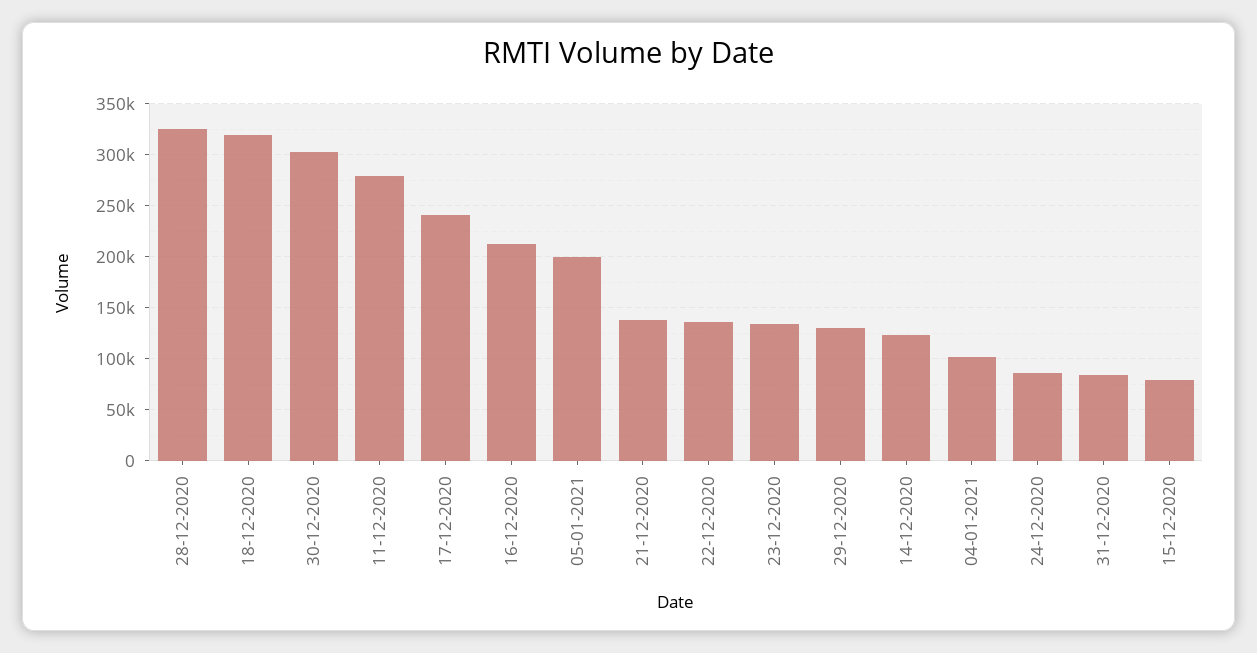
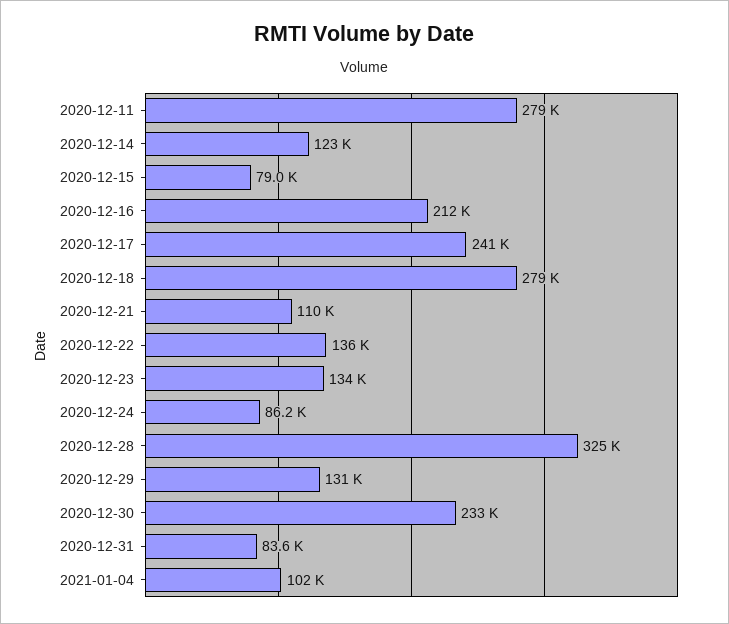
18-12-2020: 320000 -> 279000
30-12-2020: 300000 -> 233000
05-01-2021: 200000 -> none
21-12-2020: 140000 -> 110000

